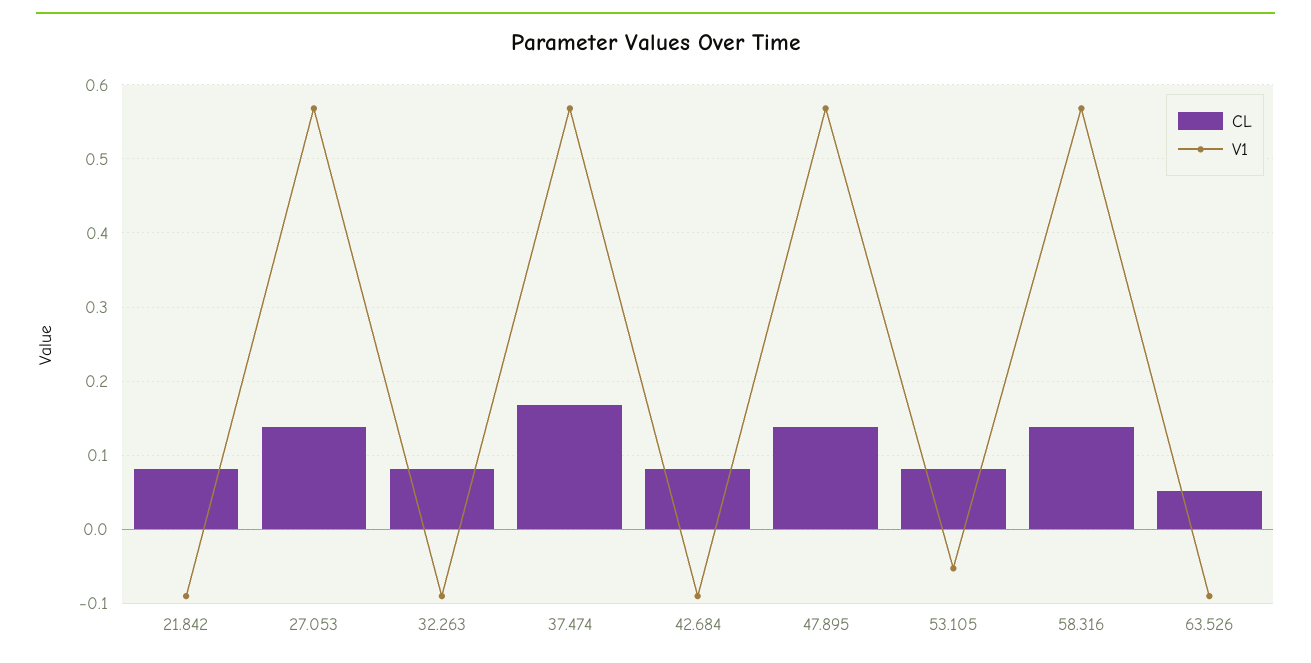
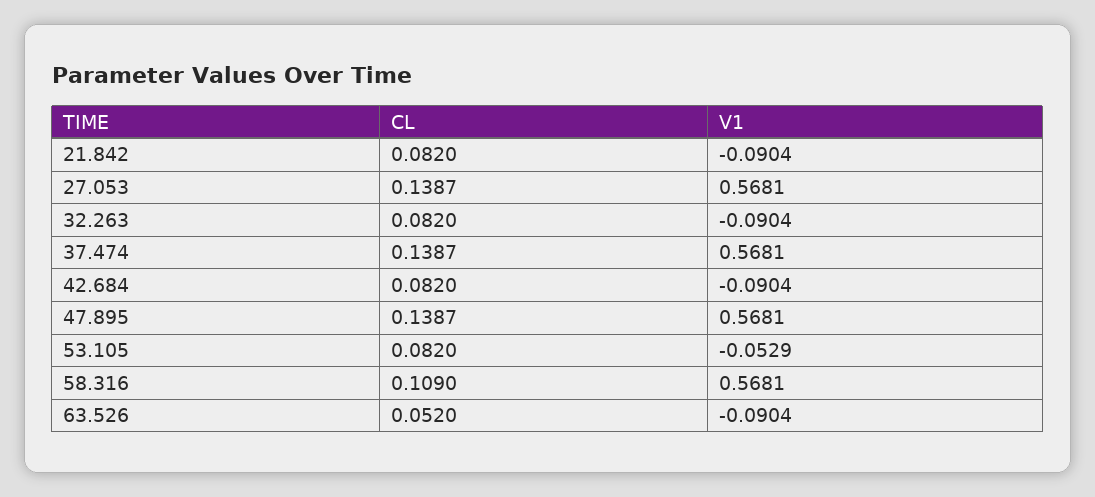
CL, 37.474: 0.17 -> 0.1387
CL, 58.316: 0.14 -> 0.109

